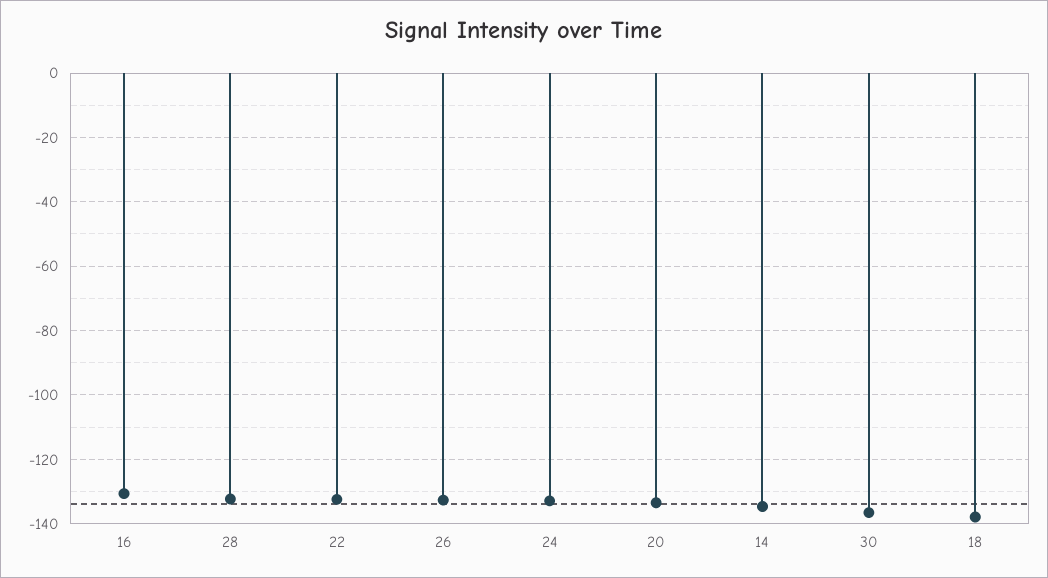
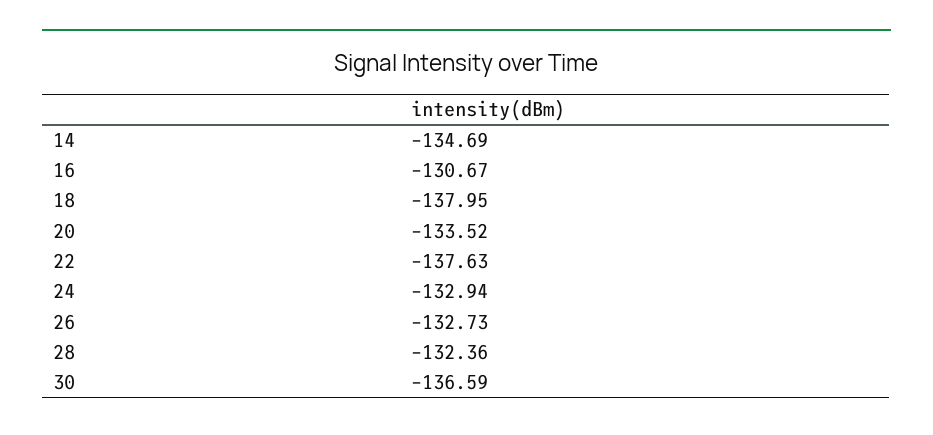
22: -132 -> -137.63

